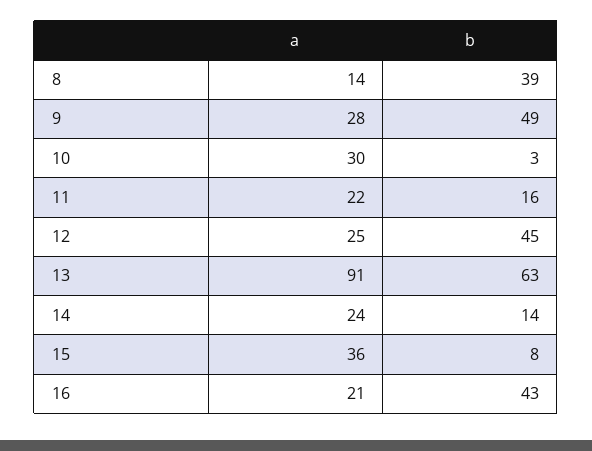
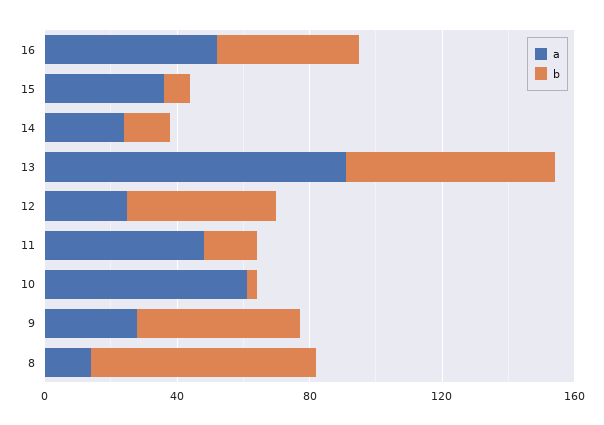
b, 8: 39 -> 70
a, 10: 30 -> 60
a, 11: 22 -> 50
a, 16: 21 -> 50

